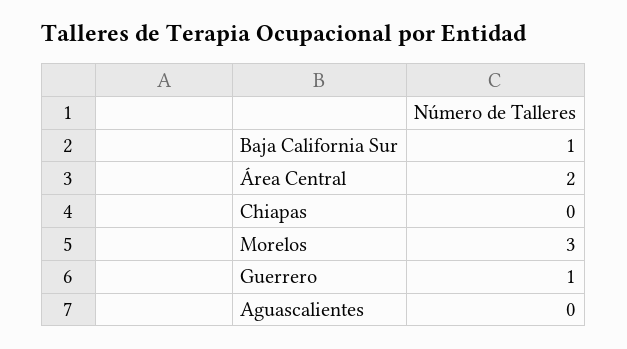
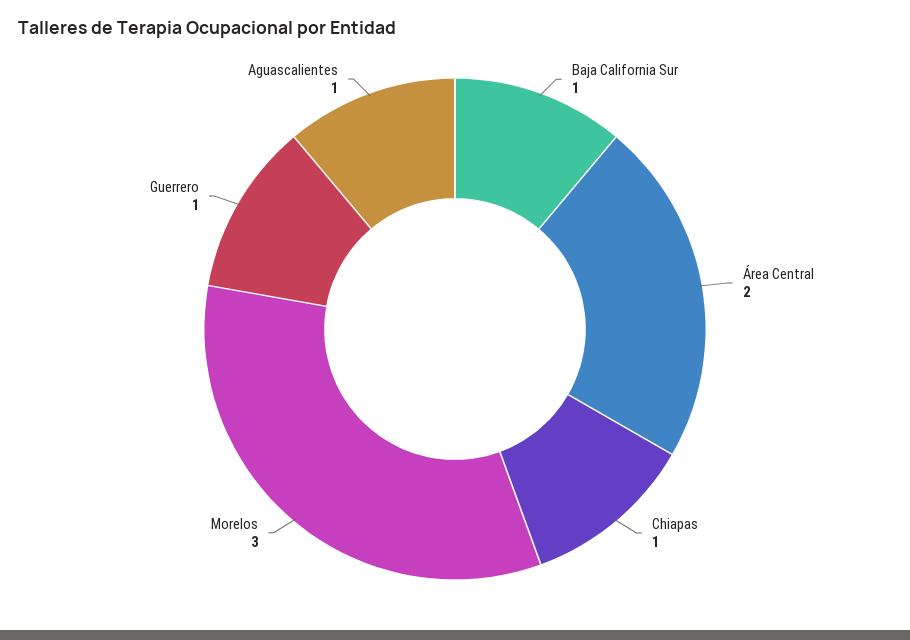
Chiapas: 0 -> 1
Aguascalientes: 0 -> 1

